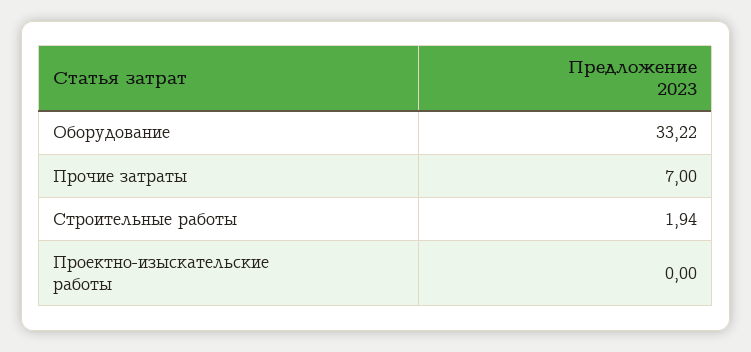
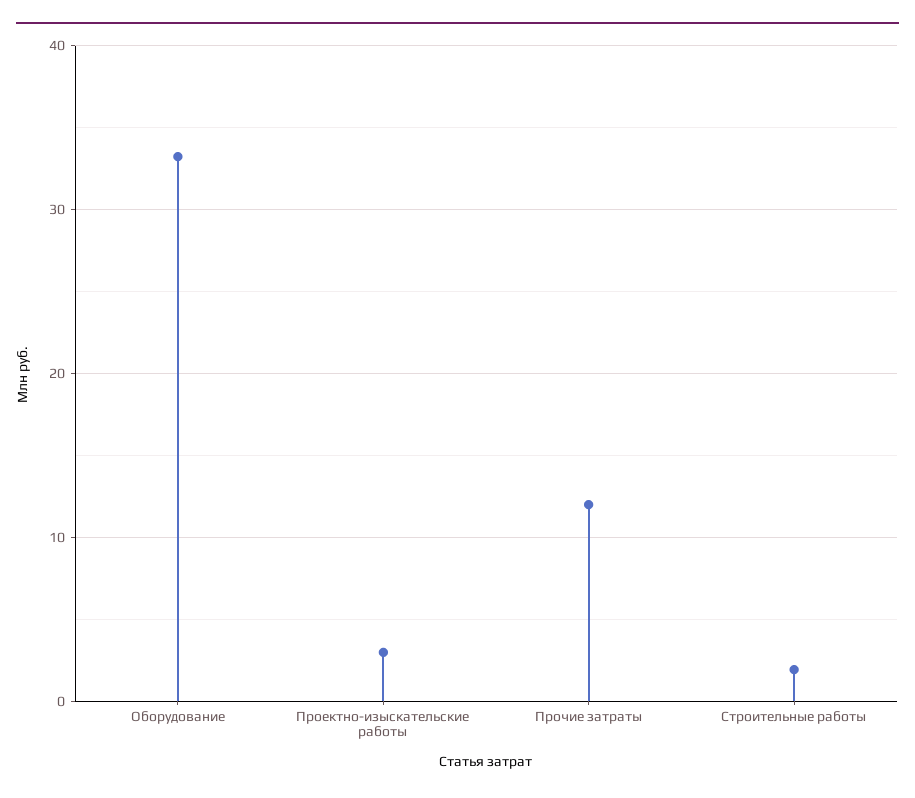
Прочие затраты: 7 -> 12
Проектно-изыскательские работы: 0 -> 3

